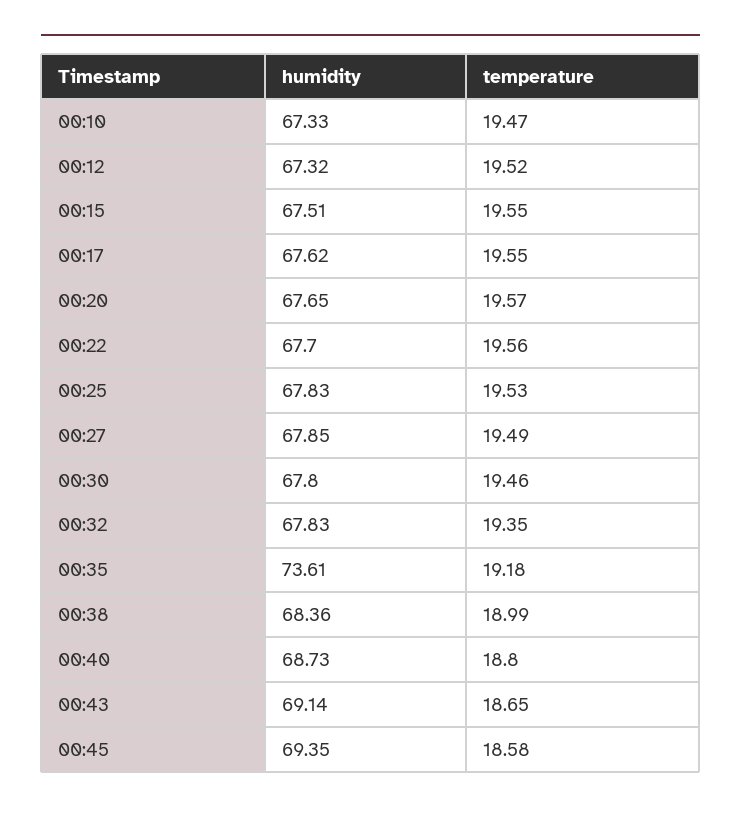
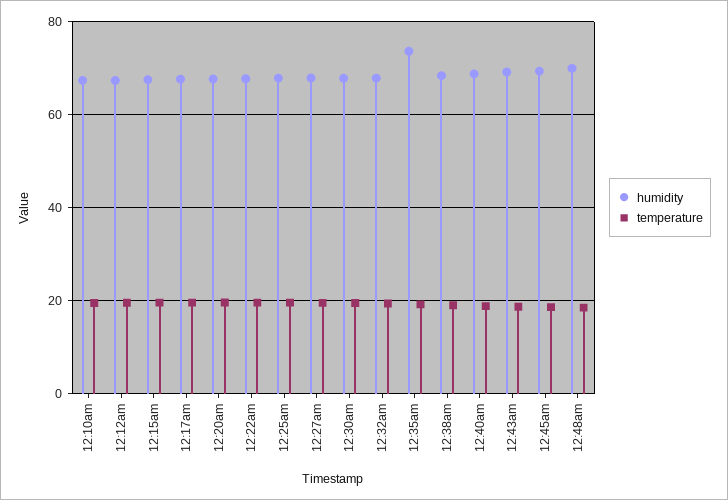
humidity, 12:48am: none -> 70
temperature, 12:48am: none -> 18

